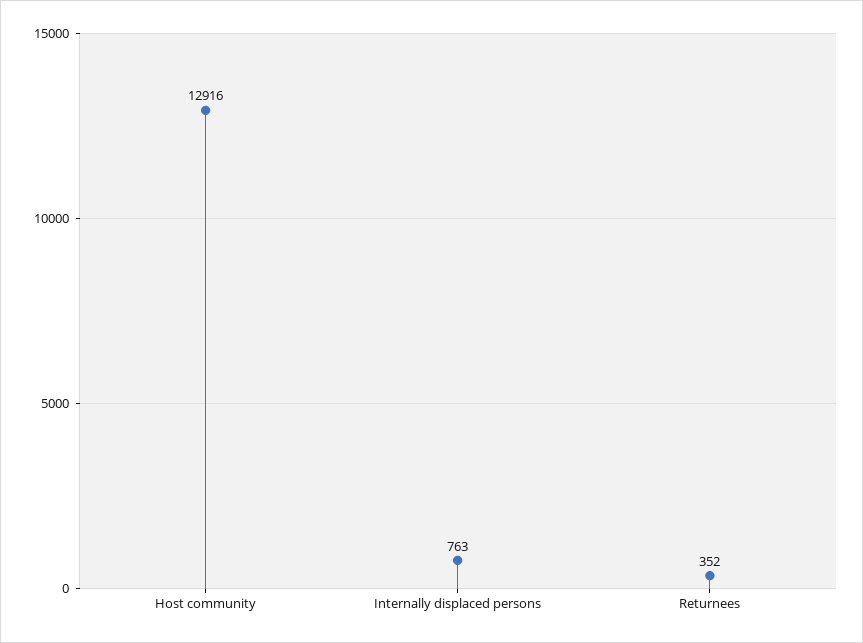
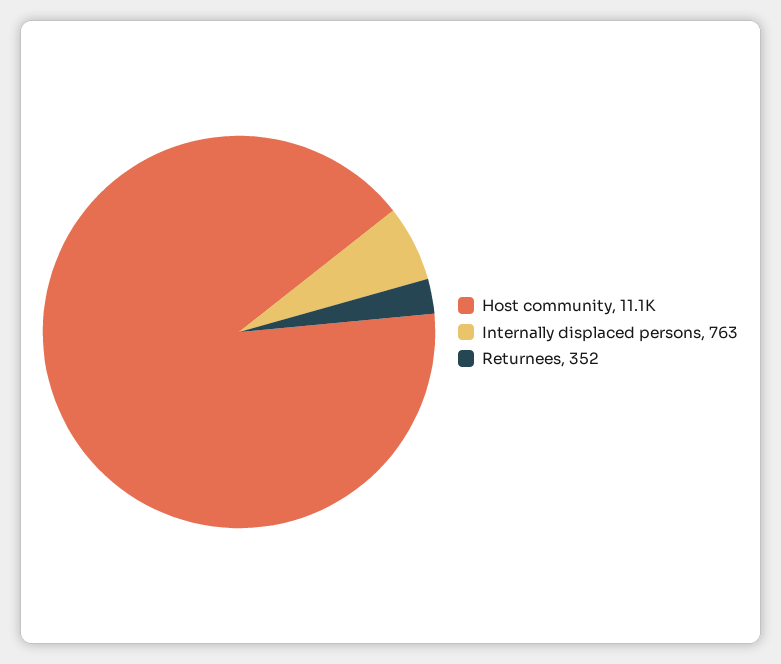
Host community: 12916 -> 11100

